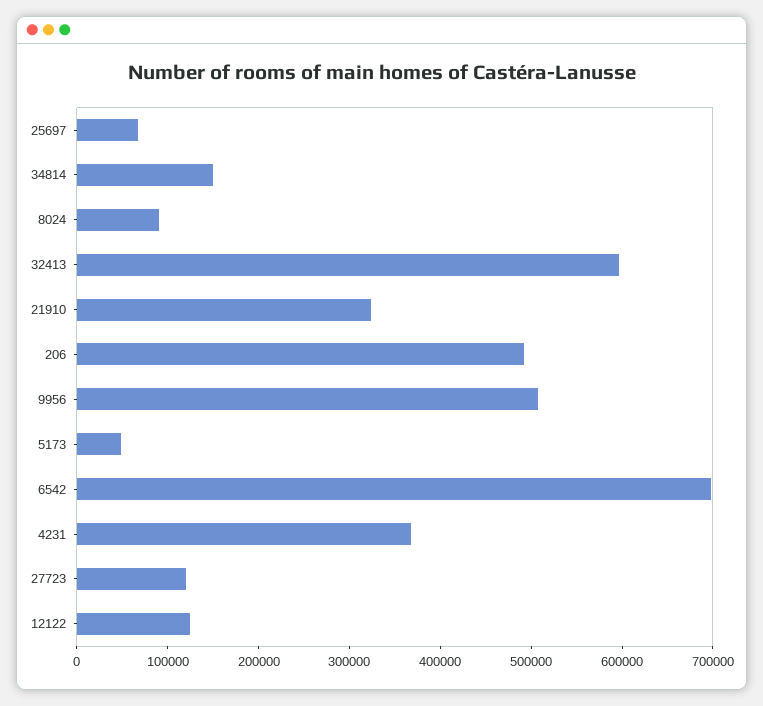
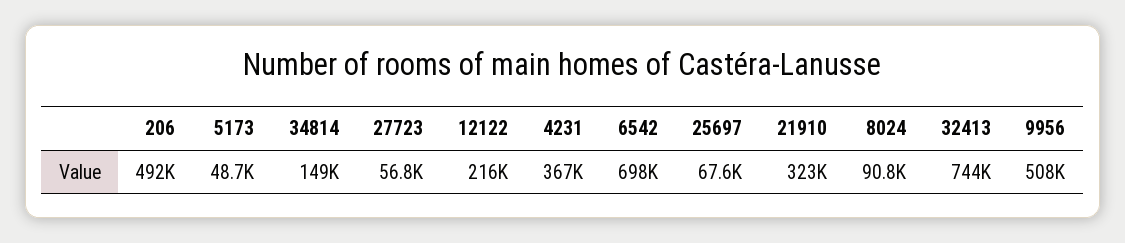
32413: 600000 -> 744000
27723: 120000 -> 56800
12122: 120000 -> 216000

